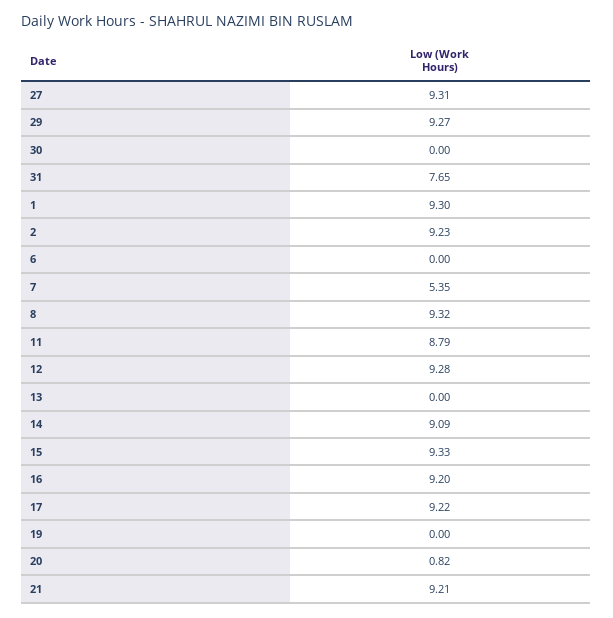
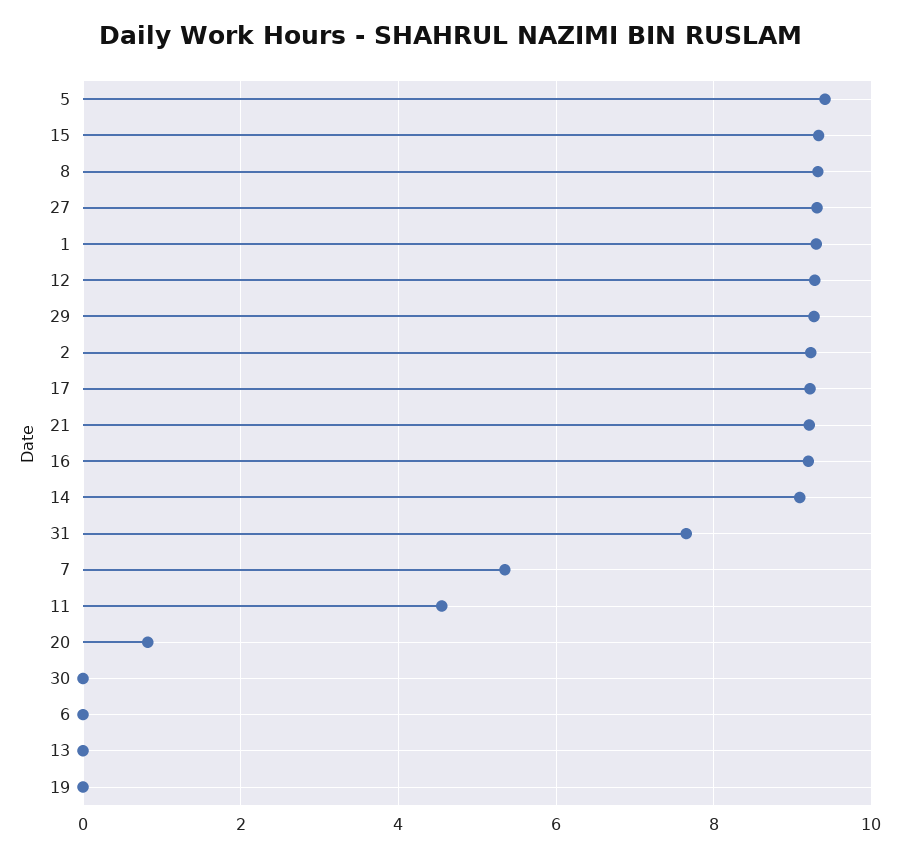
11: 8.79 -> 4.6
5: none -> 9.4

